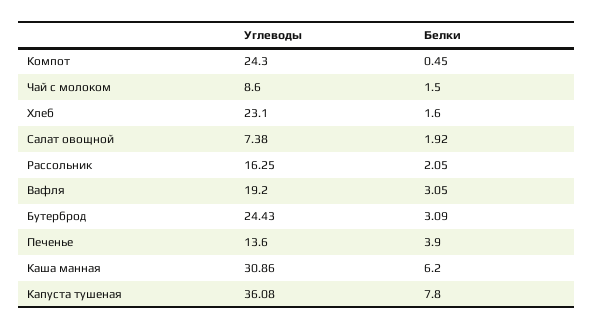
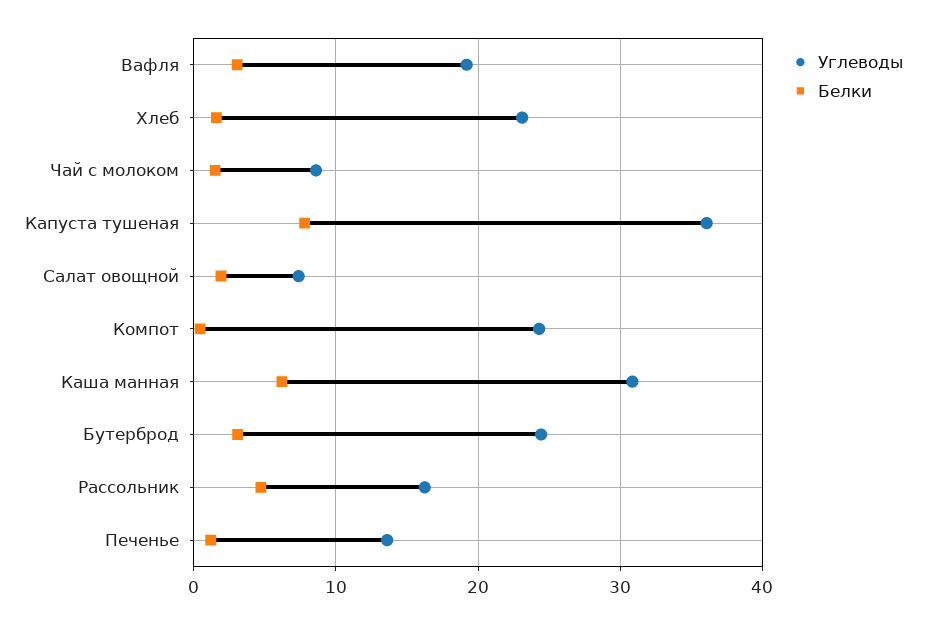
Белки, Рассольник: 2.05 -> 5
Белки, Печенье: 3.9 -> 1

